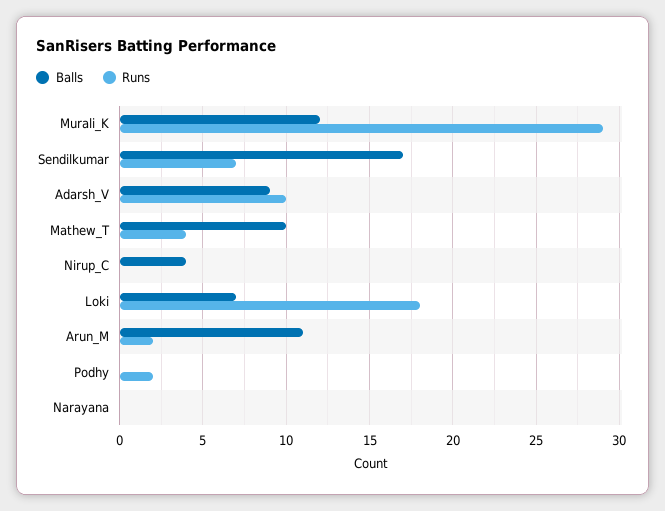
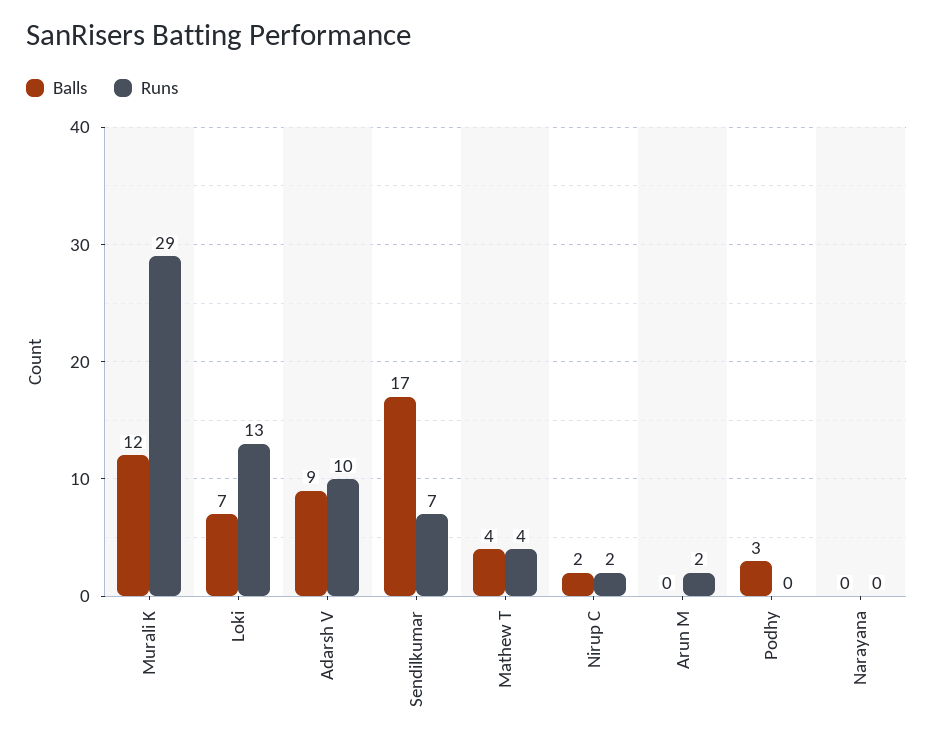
Balls, Mathew_T: 10 -> 4
Balls, Nirup_C: 4 -> 2
Runs, Nirup_C: 0 -> 2
Runs, Loki: 18 -> 13
Balls, Arun_M: 11 -> 0
Balls, Podhy: 0 -> 3
Runs, Podhy: 2 -> 0

